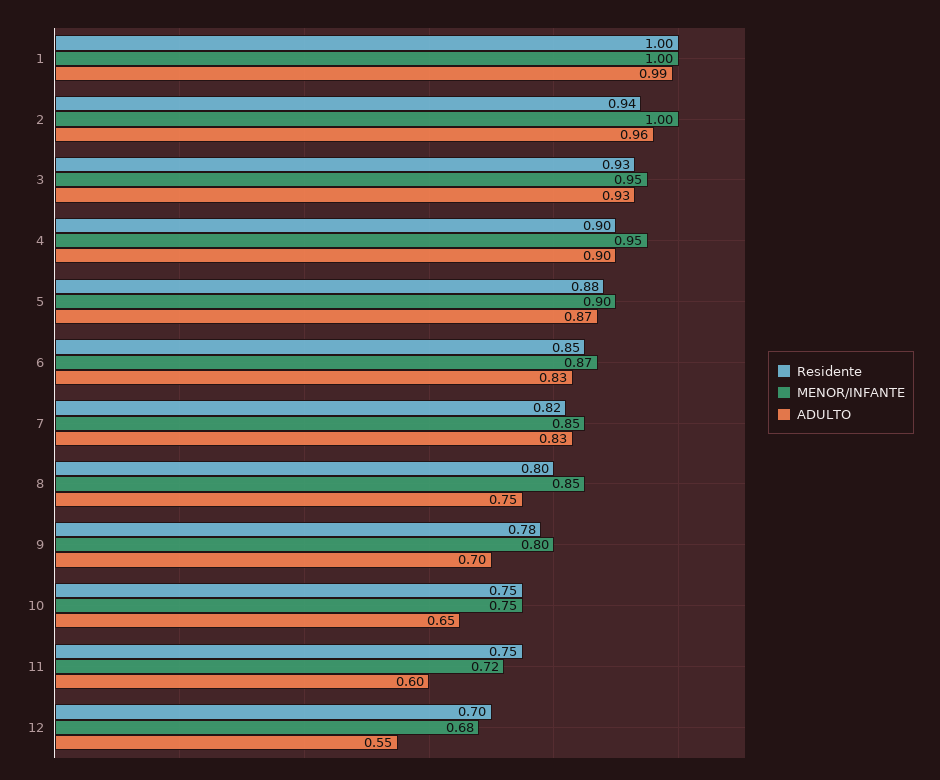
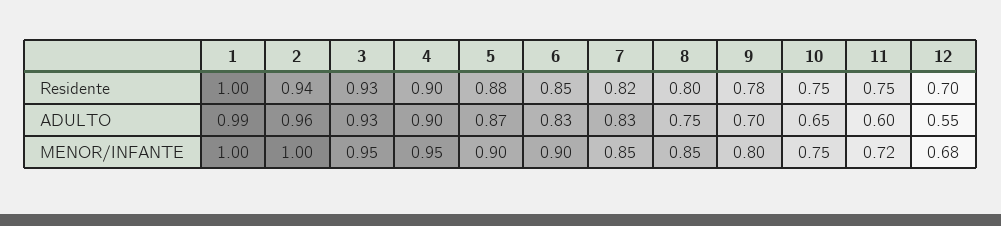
MENOR/INFANTE, 6: 0.87 -> 0.9

